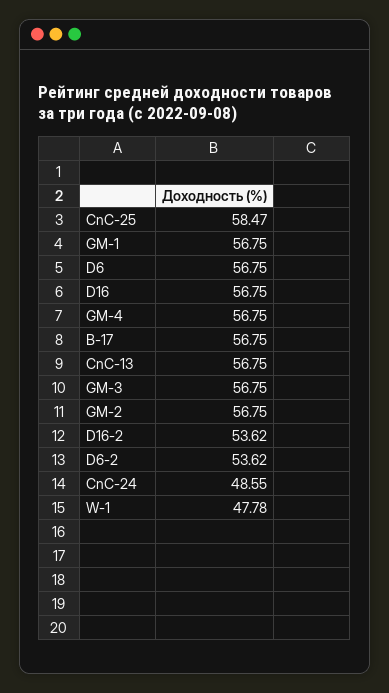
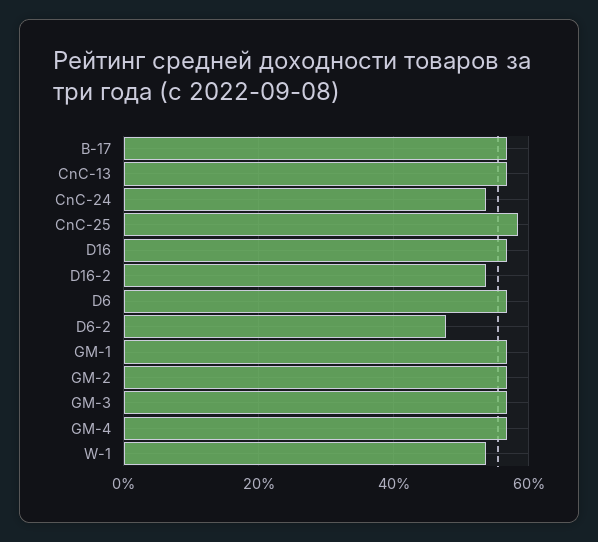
D6-2: 53.62 -> 48
CnC-24: 48.55 -> 54
W-1: 47.78 -> 54

